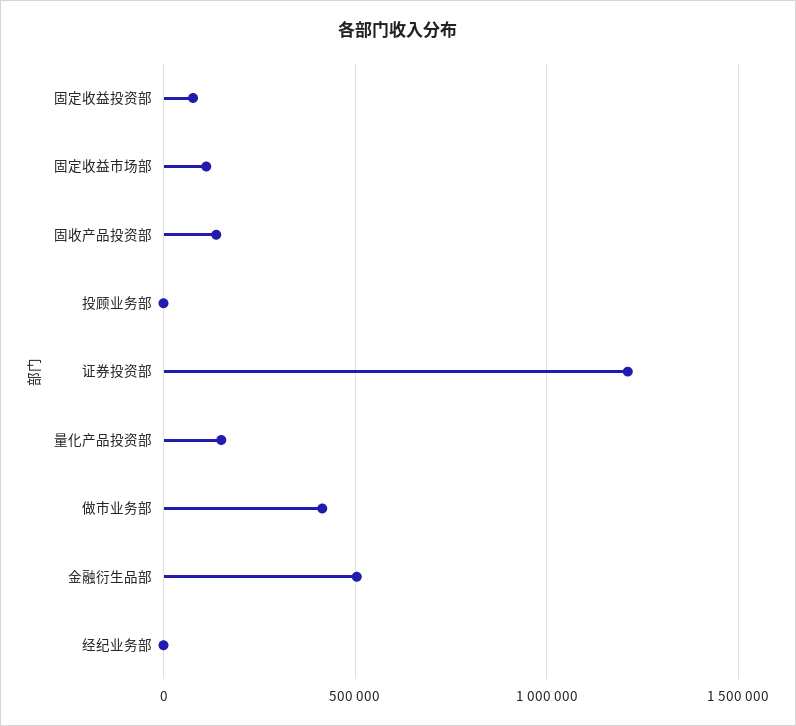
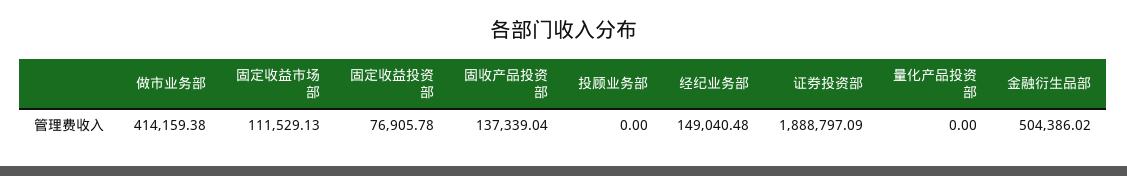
证券投资部: 1200000 -> 1888797.09
量化产品投资部: 150000 -> 0
经纪业务部: 0 -> 149040.48

